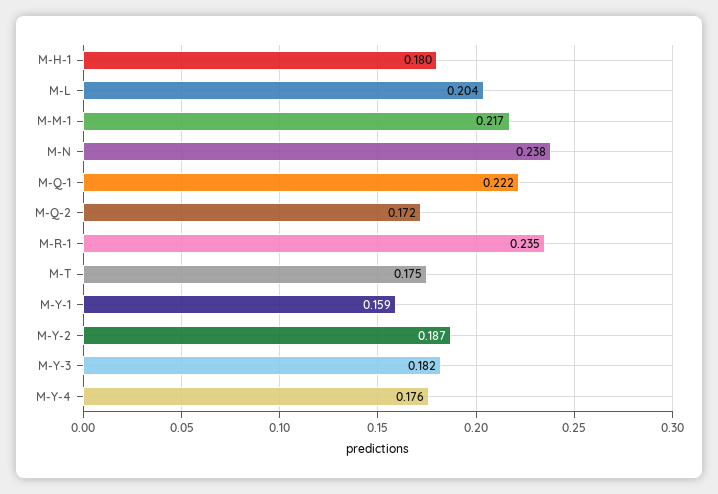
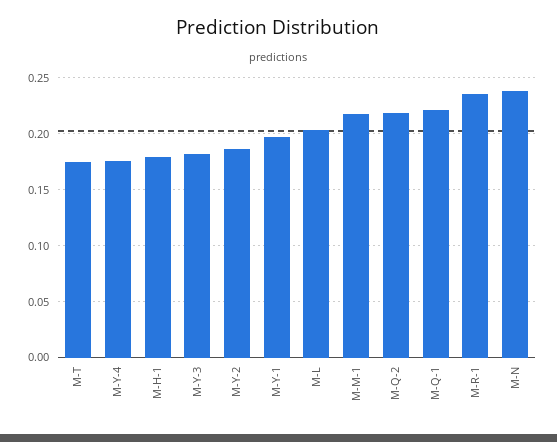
M-Q-2: 0.172 -> 0.22
M-Y-1: 0.159 -> 0.2

